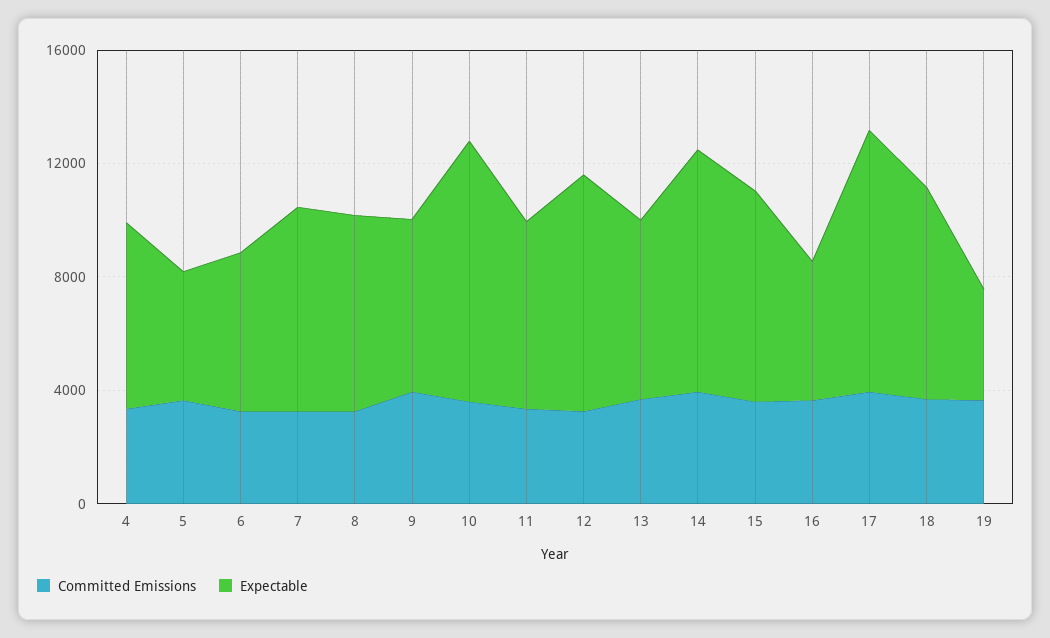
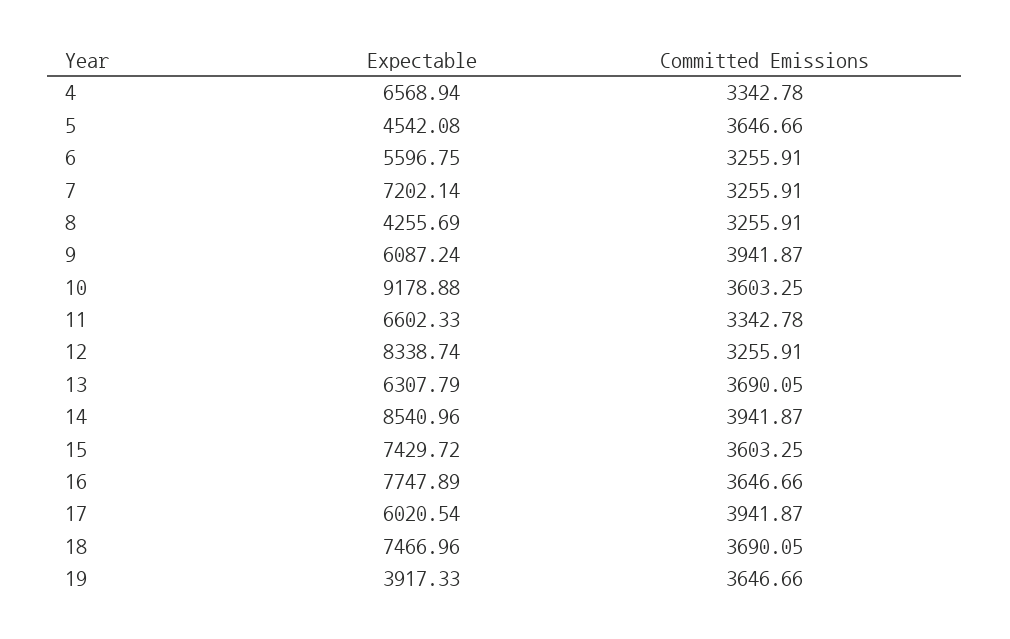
Expectable, 8: 7000 -> 4255.69
Expectable, 16: 5000 -> 7747.89
Expectable, 17: 9000 -> 6020.54

